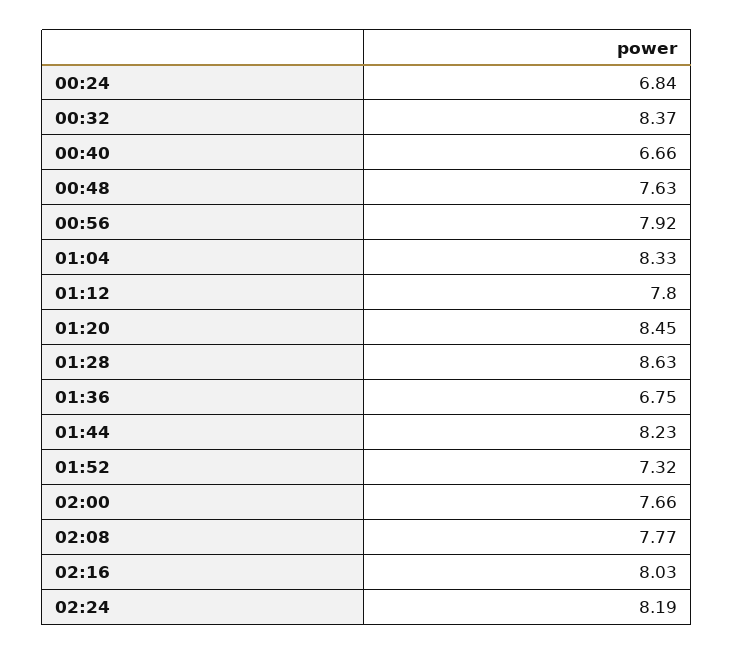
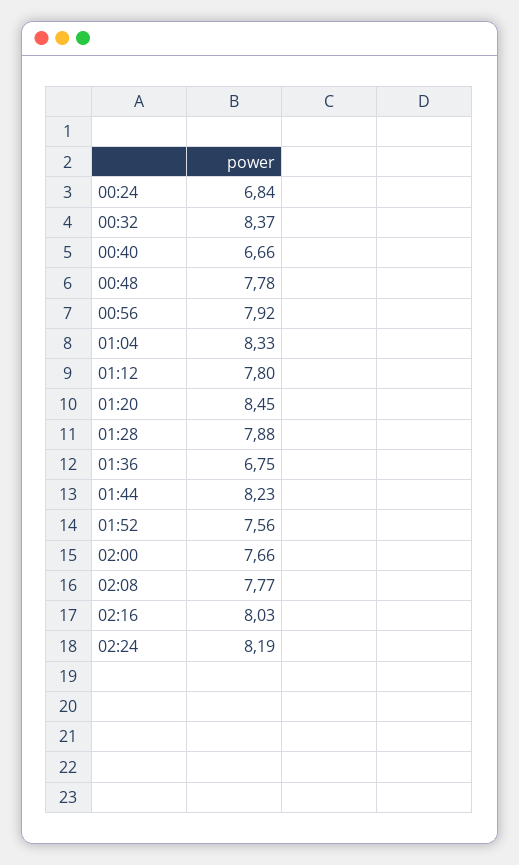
00:48: 7.63 -> 7.78
01:28: 8.63 -> 7.88
01:52: 7.32 -> 7.56

